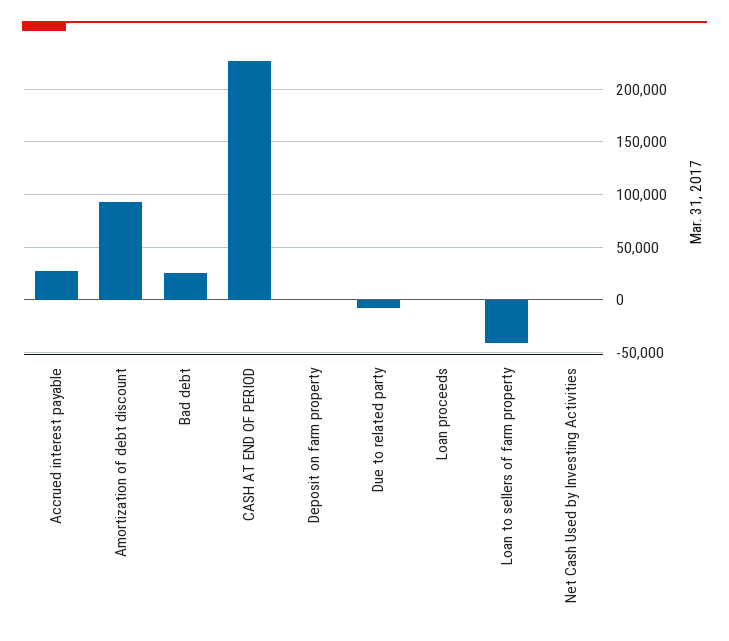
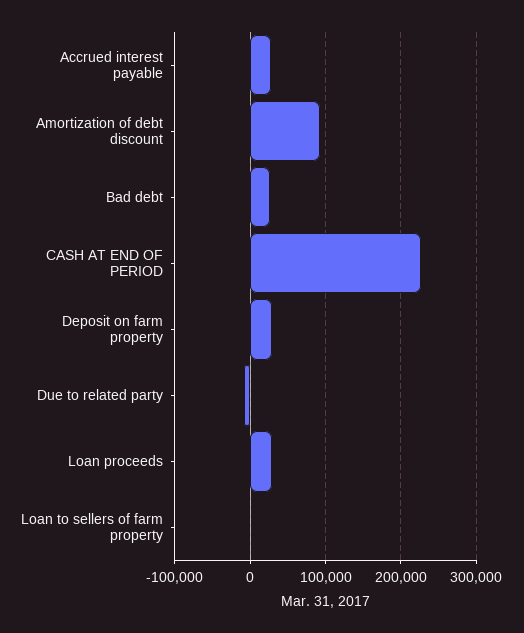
Deposit on farm property: 0 -> 30000
Loan proceeds: 0 -> 30000
Loan to sellers of farm property: -40000 -> 0
Net Cash Used by Investing Activities: 0 -> none

